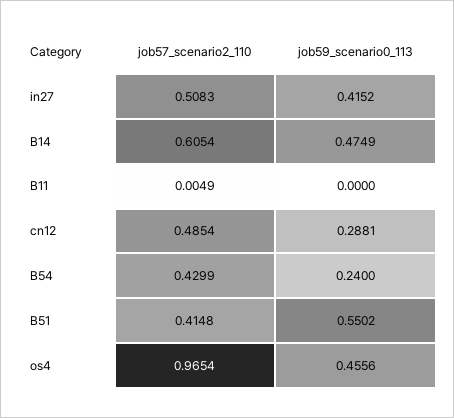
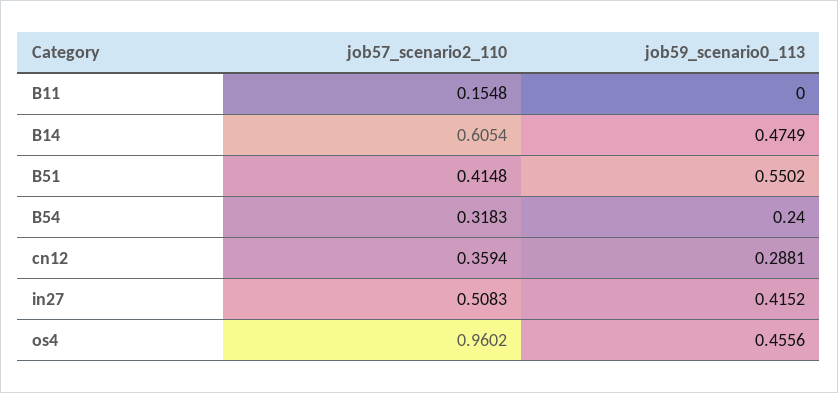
job57_scenario2_110, B11: 0.0049 -> 0.1548
job57_scenario2_110, cn12: 0.4854 -> 0.3594
job57_scenario2_110, B54: 0.4299 -> 0.3183
job57_scenario2_110, os4: 0.9654 -> 0.9602

